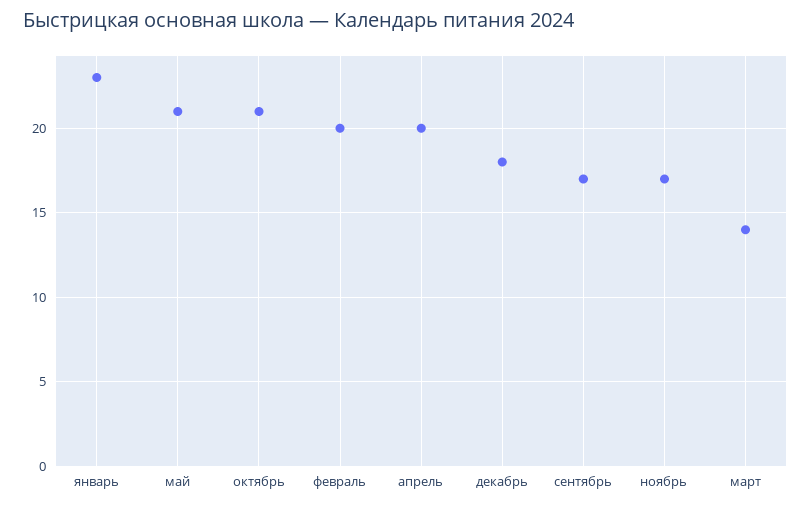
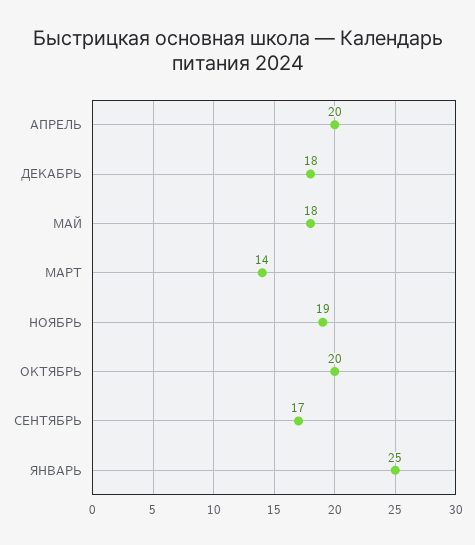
январь: 23 -> 25
май: 21 -> 18
октябрь: 21 -> 20
февраль: 20 -> none
ноябрь: 17 -> 19

